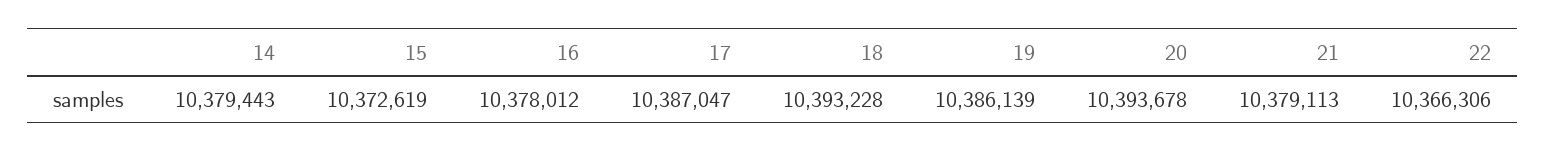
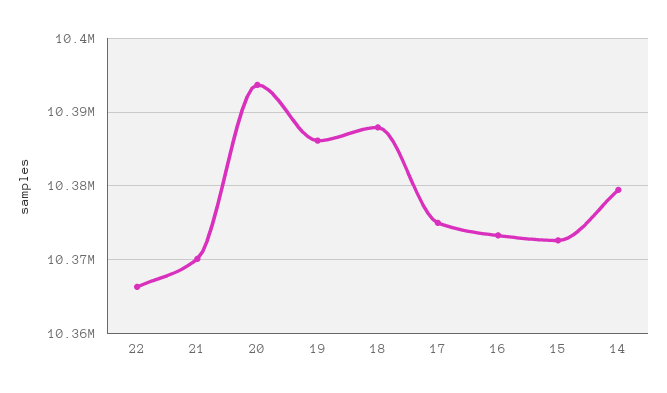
16: 10378012 -> 10373000
17: 10387047 -> 10375000
18: 10393228 -> 10388000
21: 10379113 -> 10370000

